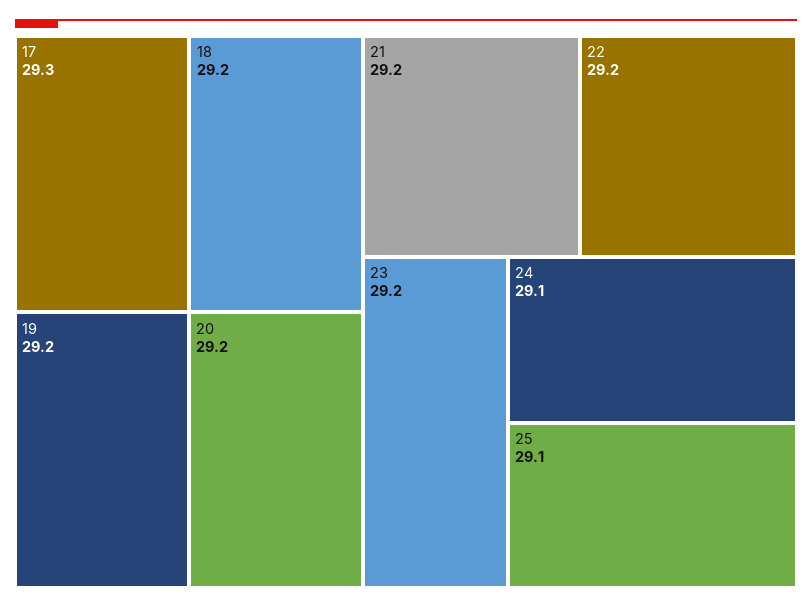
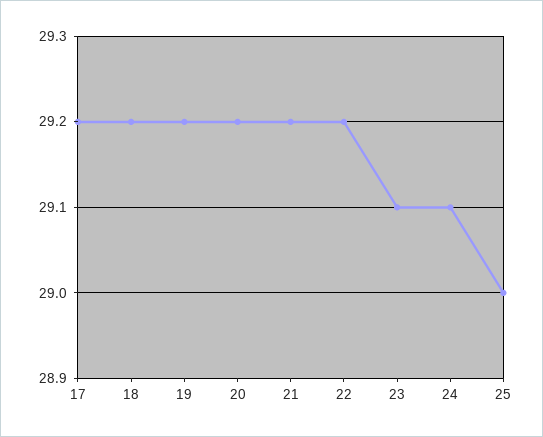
17: 29.3 -> 29.2
23: 29.2 -> 29.1
25: 29.1 -> 29

